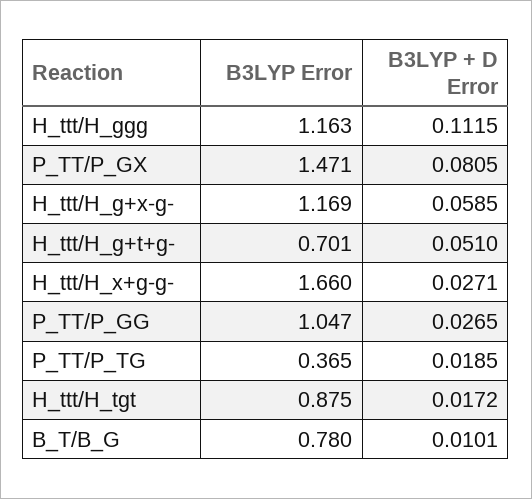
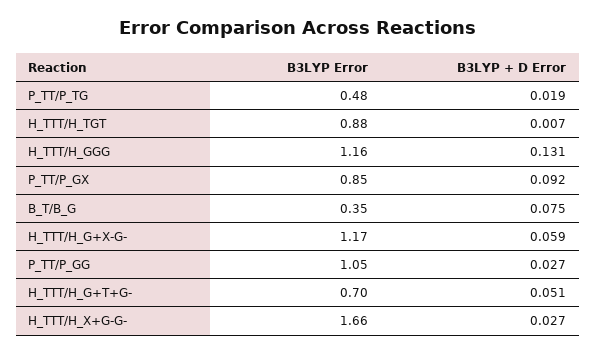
B3LYP + D Error, H_ttt/H_ggg: 0.1115 -> 0.131
B3LYP Error, P_TT/P_GX: 1.471 -> 0.85
B3LYP + D Error, P_TT/P_GX: 0.0805 -> 0.092
B3LYP Error, P_TT/P_TG: 0.365 -> 0.48
B3LYP + D Error, H_ttt/H_tgt: 0.0172 -> 0.007
B3LYP Error, B_T/B_G: 0.78 -> 0.35
B3LYP + D Error, B_T/B_G: 0.0101 -> 0.075

